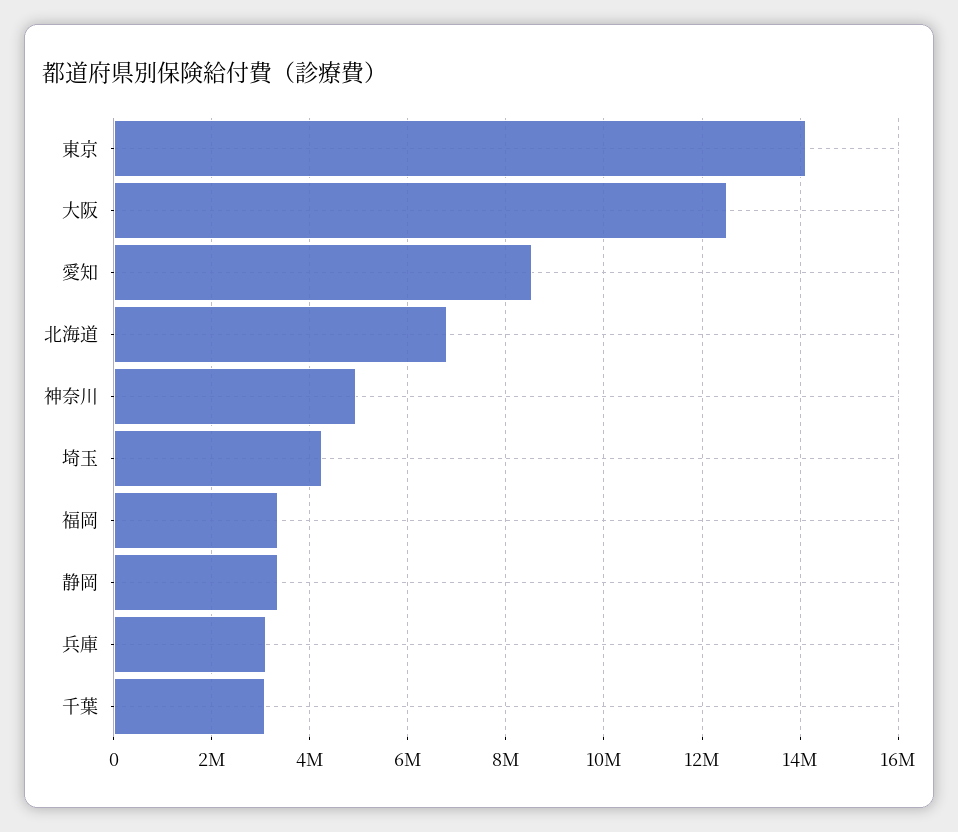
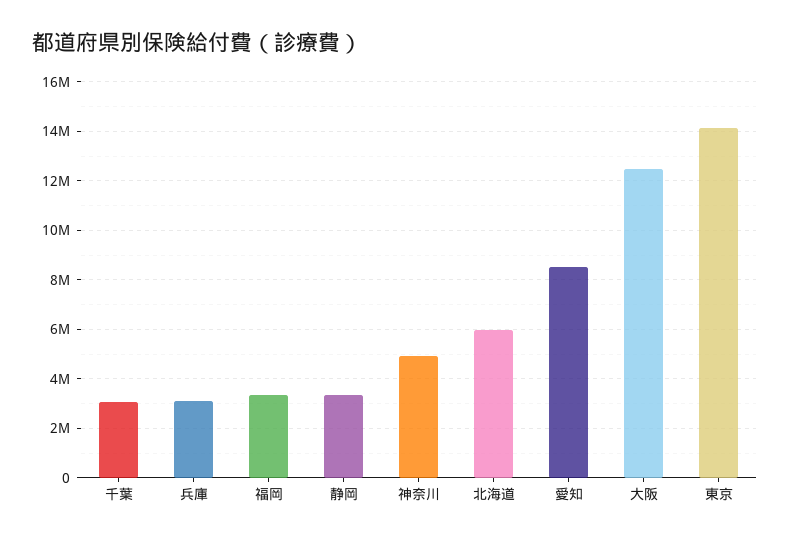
北海道: 6800000 -> 6000000
埼玉: 4200000 -> none

